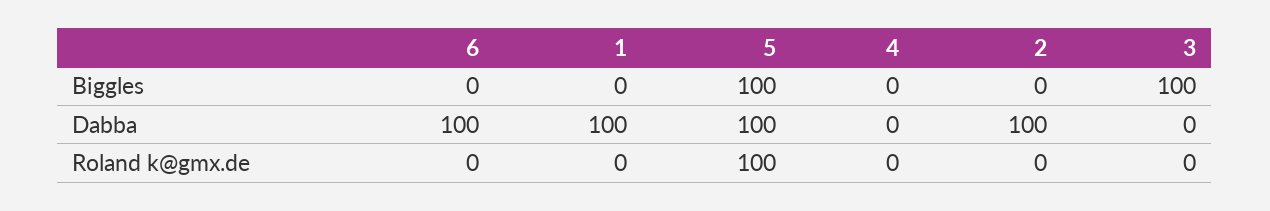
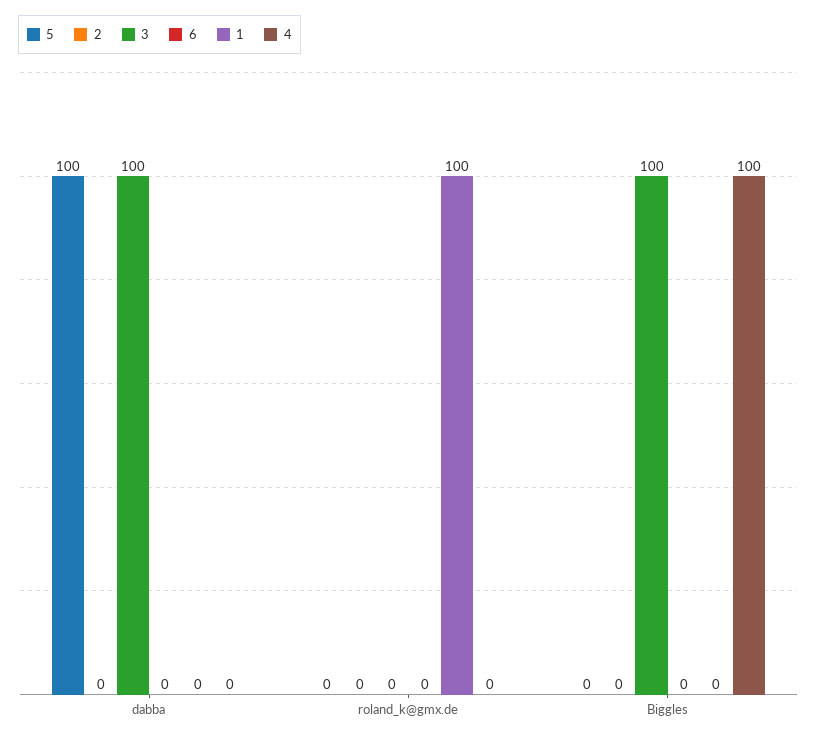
5, Biggles: 100 -> 0
4, Biggles: 0 -> 100
6, Dabba: 100 -> 0
1, Dabba: 100 -> 0
2, Dabba: 100 -> 0
3, Dabba: 0 -> 100
1, Roland k@gmx.de: 0 -> 100
5, Roland k@gmx.de: 100 -> 0

